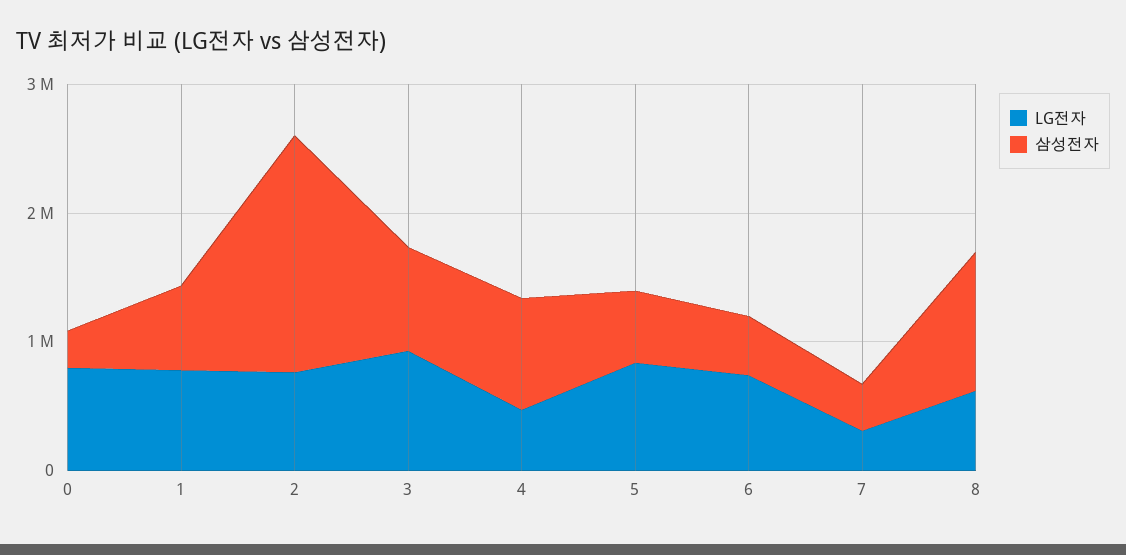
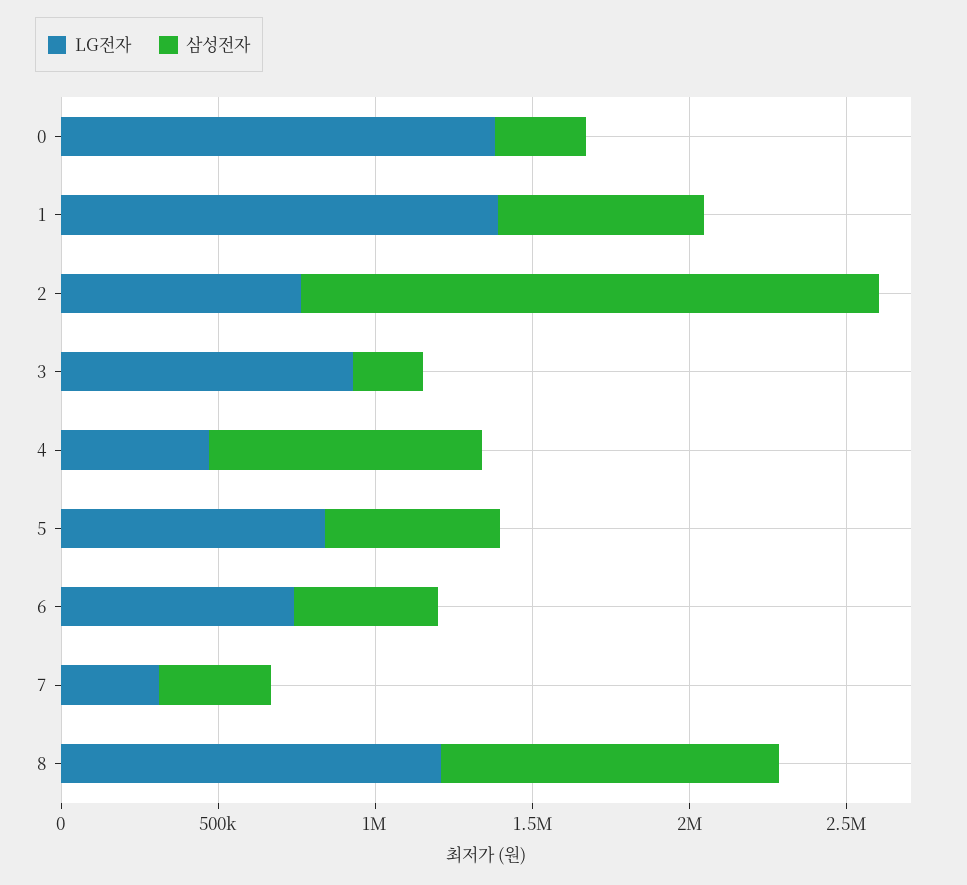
LG전자, 0: 800000 -> 1400000
LG전자, 1: 800000 -> 1400000
삼성전자, 3: 800000 -> 200000
LG전자, 8: 600000 -> 1200000

